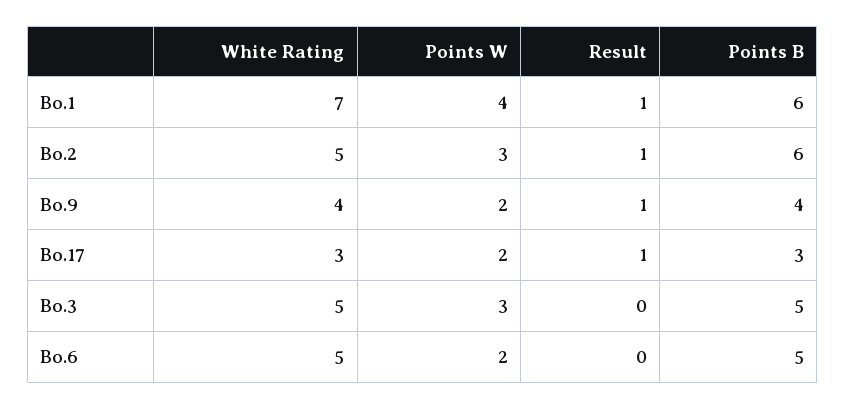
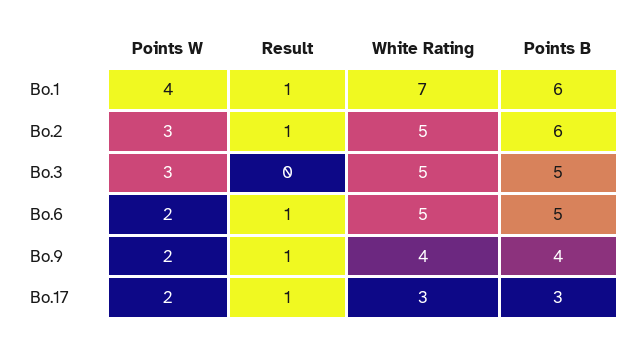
Result, Bo.6: 0 -> 1

